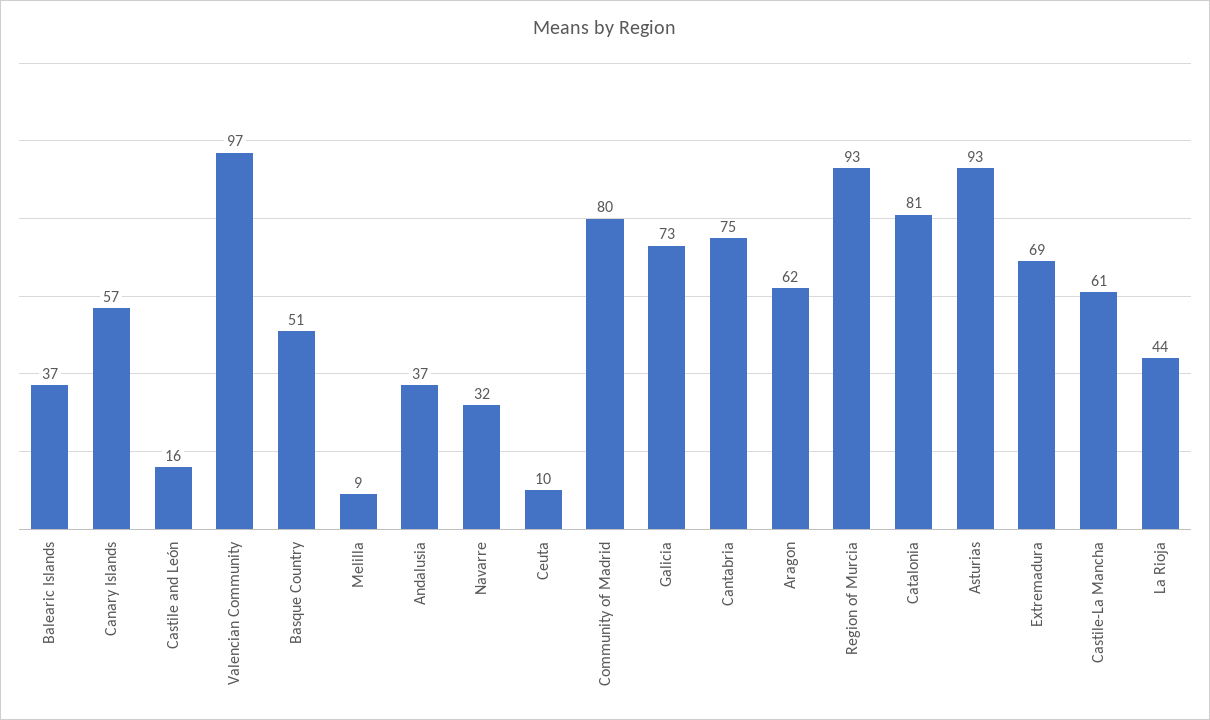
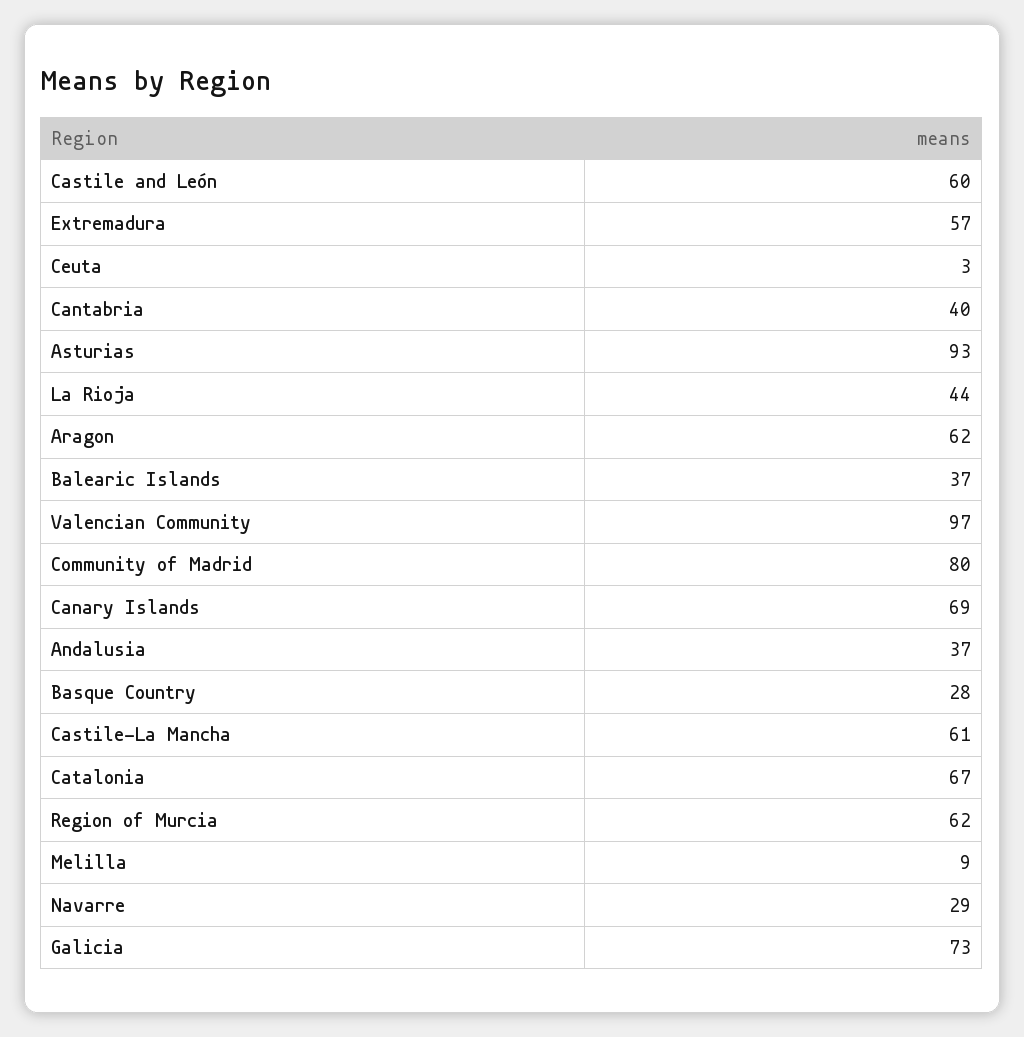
Canary Islands: 57 -> 69
Castile and León: 16 -> 60
Basque Country: 51 -> 28
Navarre: 32 -> 29
Ceuta: 10 -> 3
Cantabria: 75 -> 40
Region of Murcia: 93 -> 62
Catalonia: 81 -> 67
Extremadura: 69 -> 57

